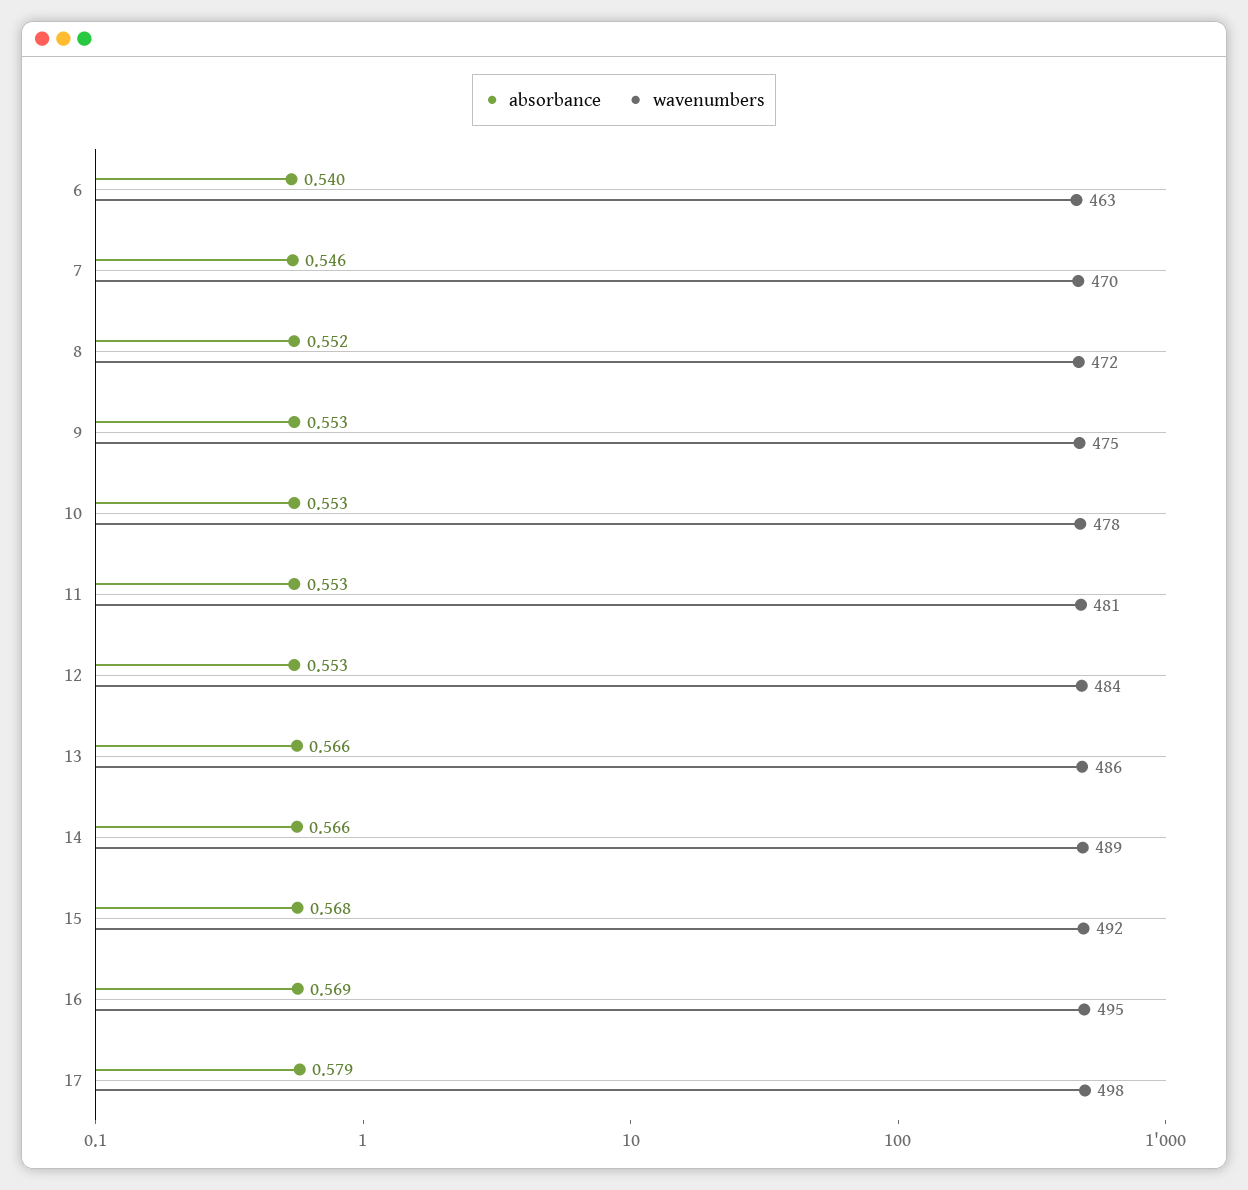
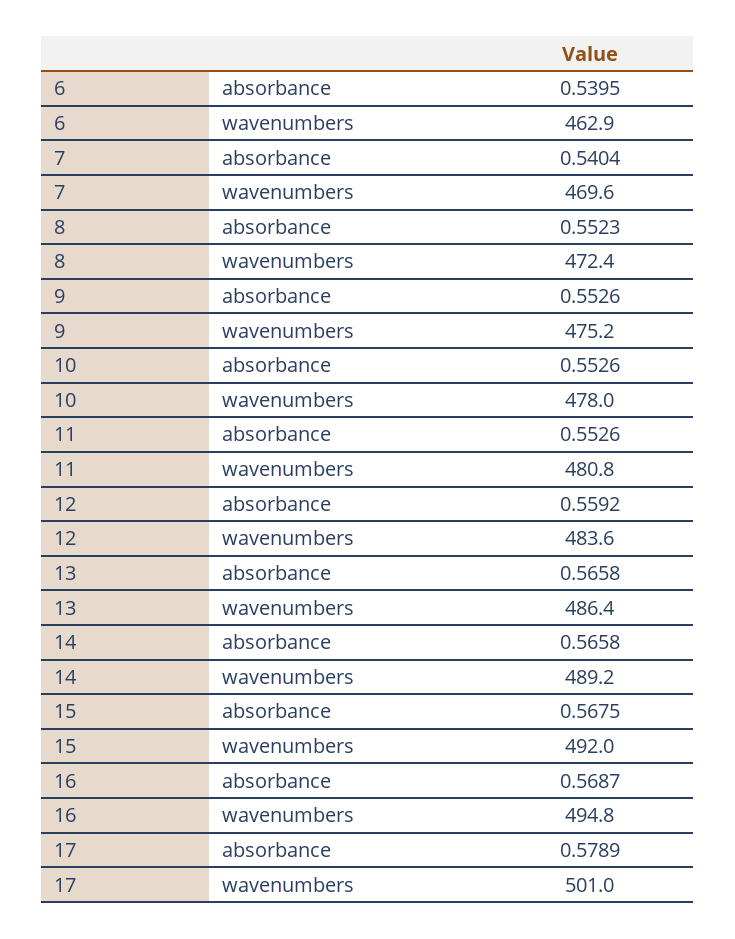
absorbance, 7: 0.546 -> 0.5404
absorbance, 12: 0.553 -> 0.5592
wavenumbers, 17: 498 -> 501

